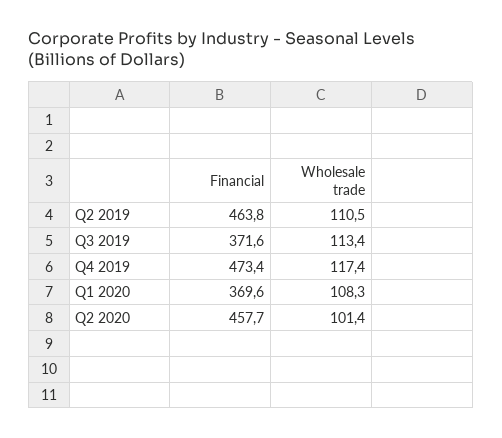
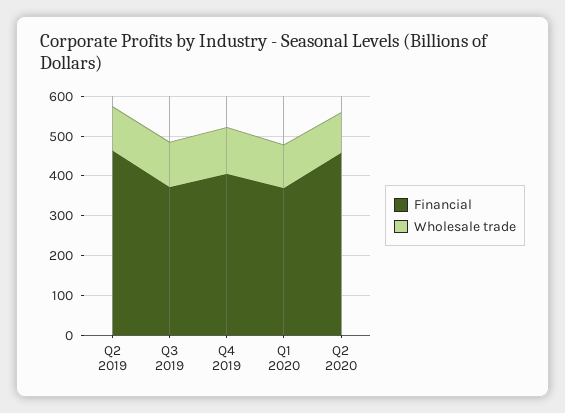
Financial, Q4 2019: 473.4 -> 400

